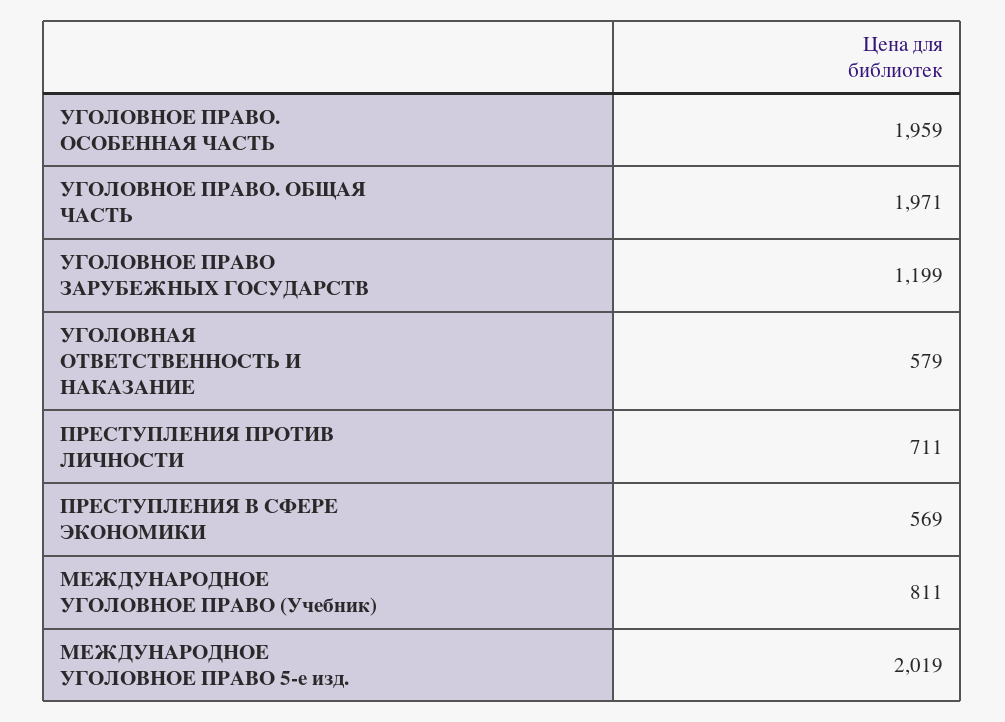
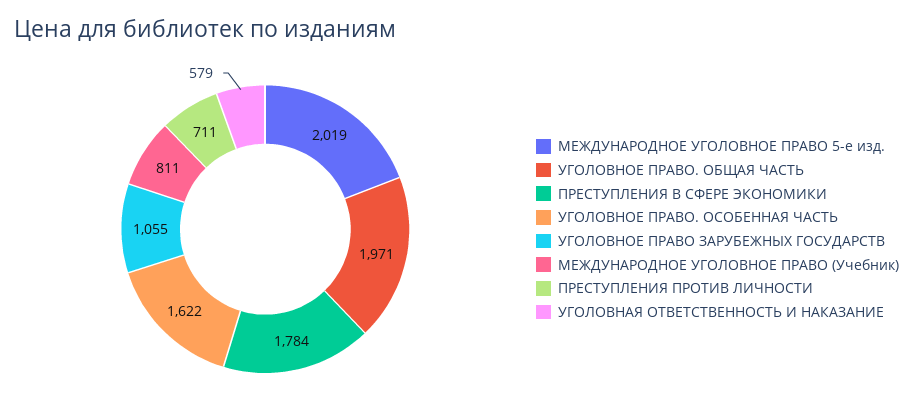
УГОЛОВНОЕ ПРАВО. ОСОБЕННАЯ ЧАСТЬ: 1959 -> 1622
УГОЛОВНОЕ ПРАВО ЗАРУБЕЖНЫХ ГОСУДАРСТВ: 1199 -> 1055
ПРЕСТУПЛЕНИЯ В СФЕРЕ ЭКОНОМИКИ: 569 -> 1784

